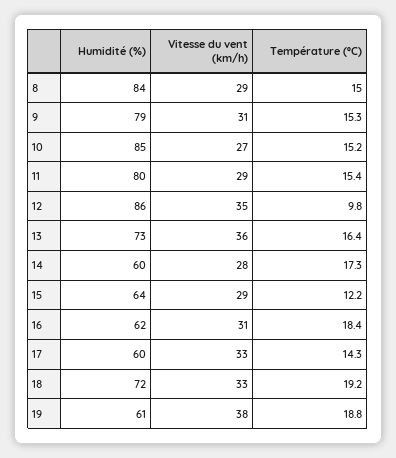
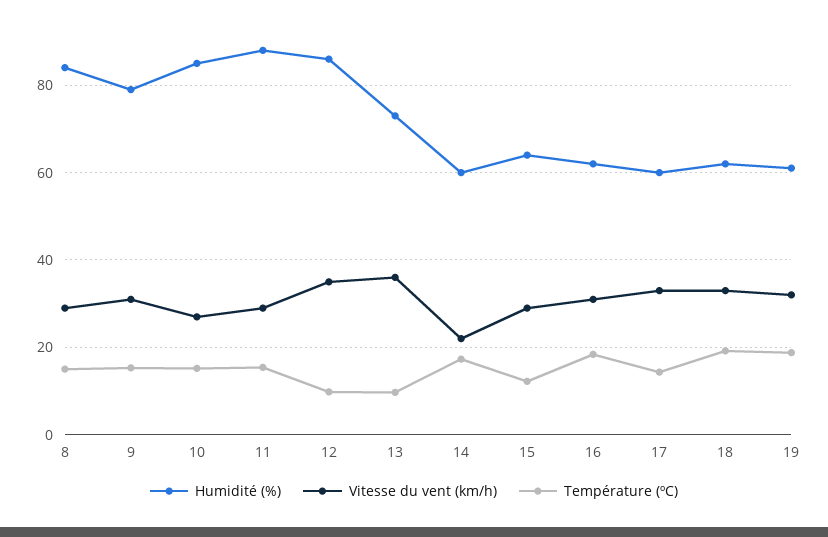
Humidité (%), 11: 80 -> 88
Température (ºC), 13: 16.4 -> 10
Vitesse du vent (km/h), 14: 28 -> 22
Humidité (%), 18: 72 -> 62
Vitesse du vent (km/h), 19: 38 -> 32

